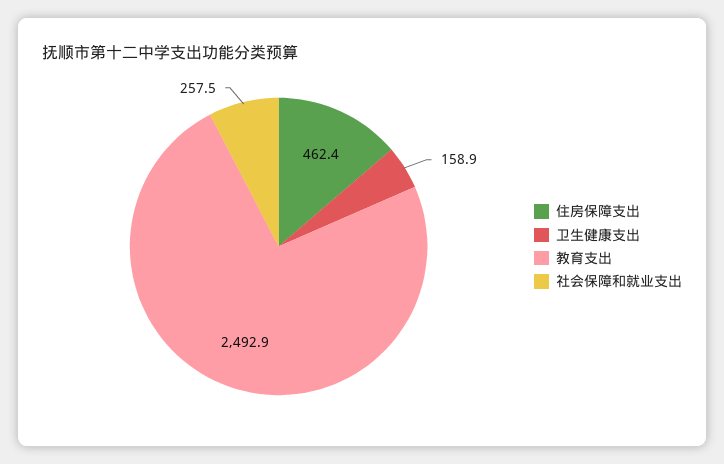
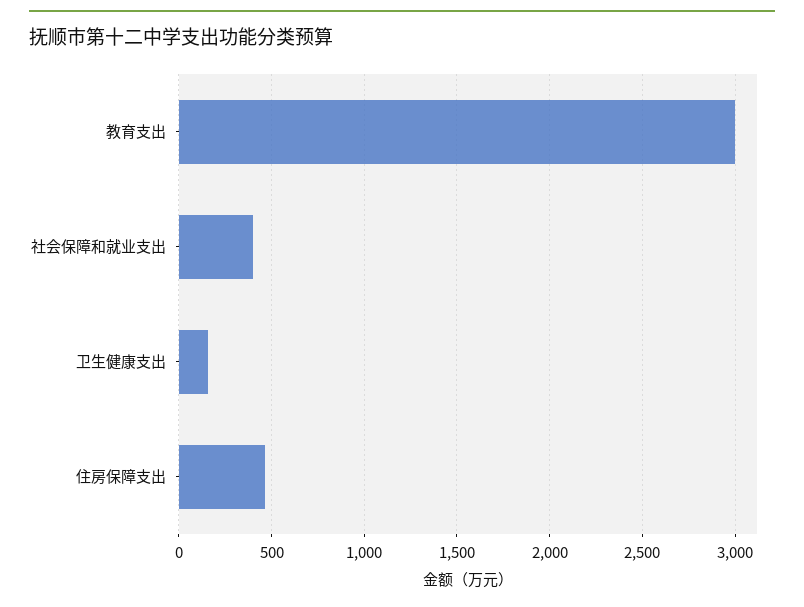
教育支出: 2492.9 -> 3000
社会保障和就业支出: 257.5 -> 400

